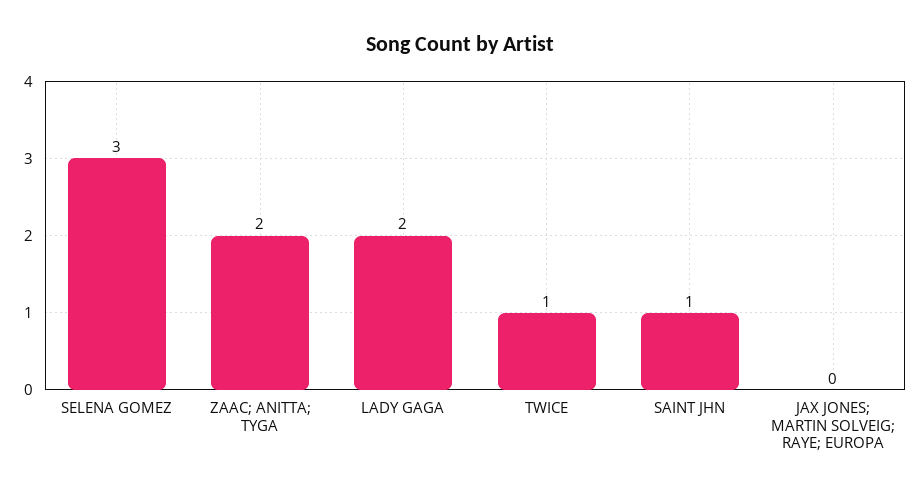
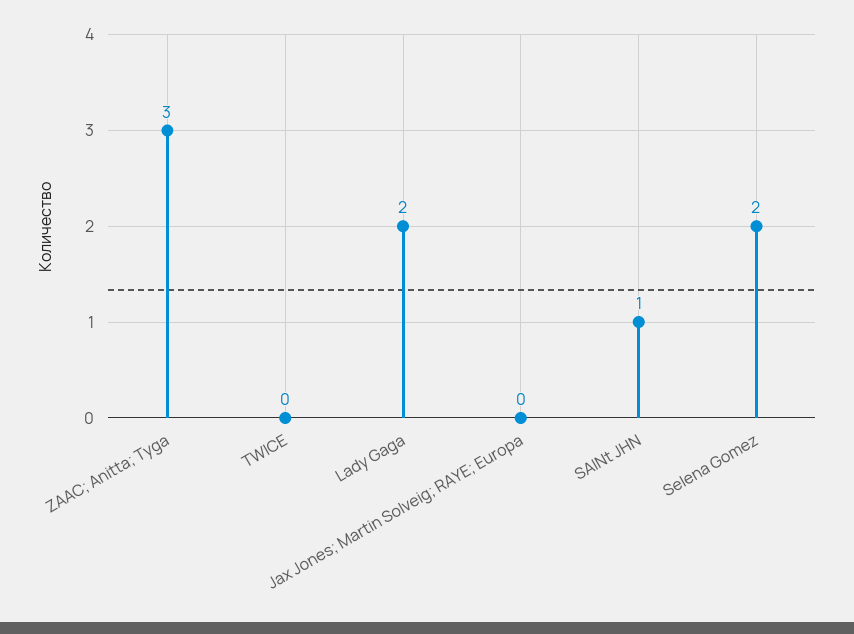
SELENA GOMEZ: 3 -> 2
ZAAC; ANITTA; TYGA: 2 -> 3
TWICE: 1 -> 0

